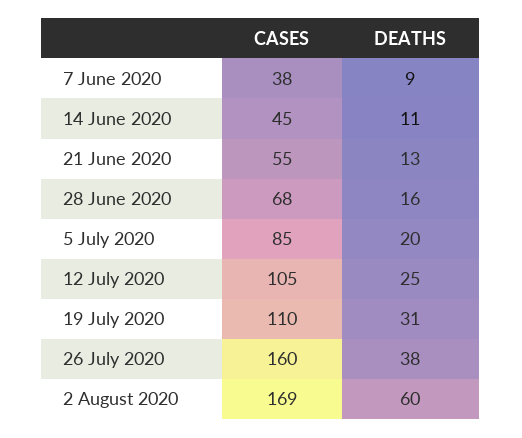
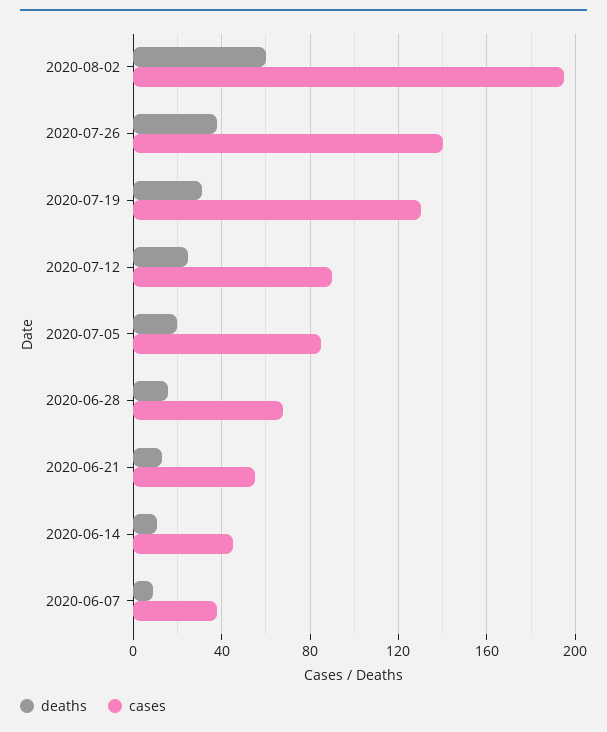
CASES, 12 July 2020: 105 -> 90
CASES, 19 July 2020: 110 -> 130
CASES, 26 July 2020: 160 -> 140
CASES, 2 August 2020: 169 -> 195

